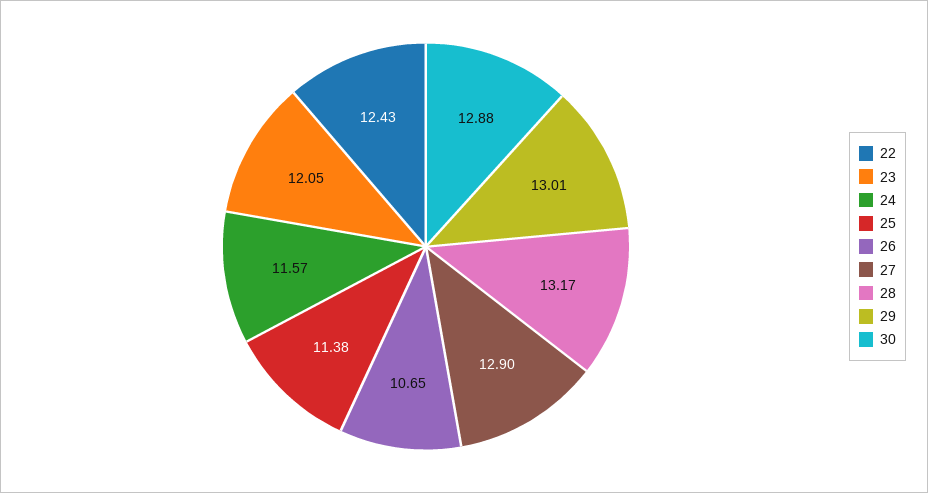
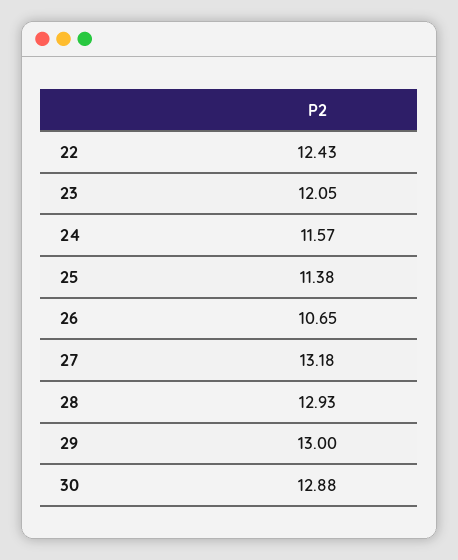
27: 12.9 -> 13.18
28: 13.17 -> 12.93
29: 13.01 -> 13

